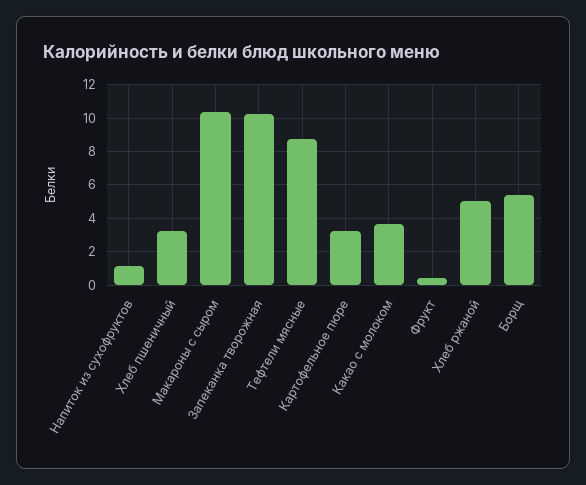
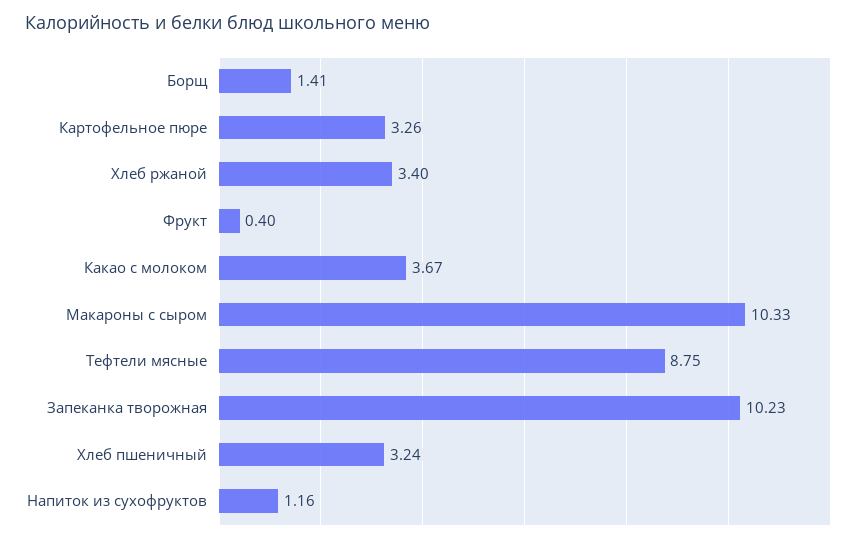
Хлеб ржаной: 5 -> 3.4
Борщ: 5.5 -> 1.41

